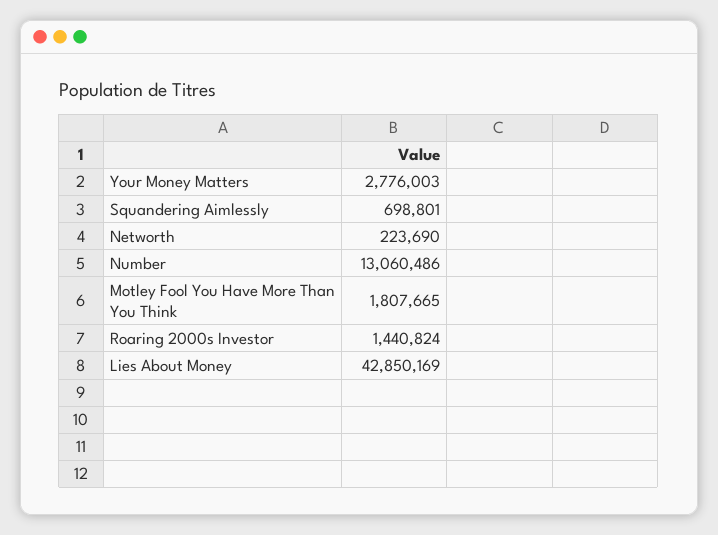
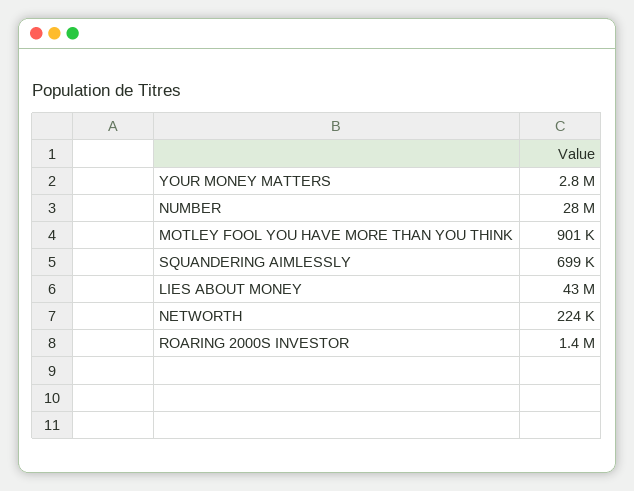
Number: 13060486 -> 28000000
Motley Fool You Have More Than You Think: 1807665 -> 901000

